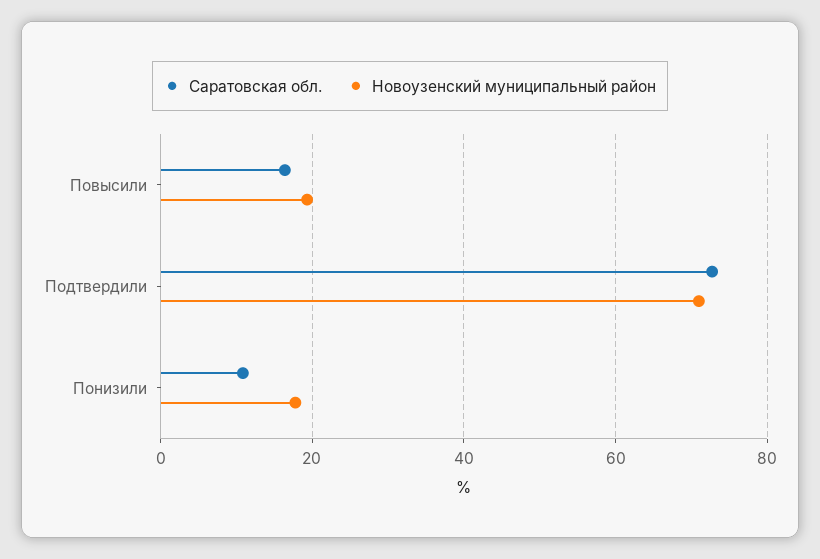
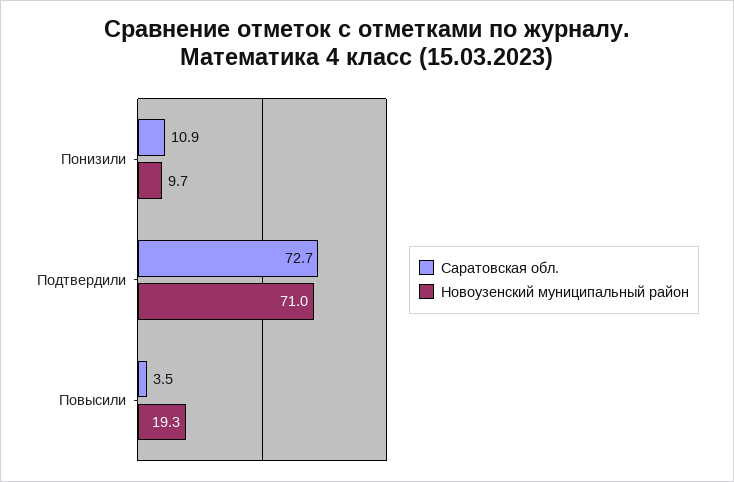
Саратовская обл., Повысили: 16 -> 3.5
Новоузенский муниципальный район, Понизили: 18 -> 9.7

